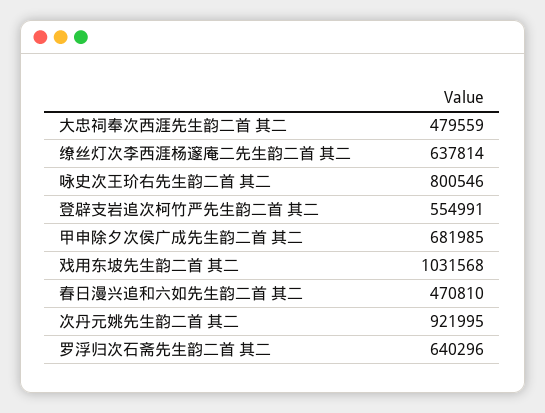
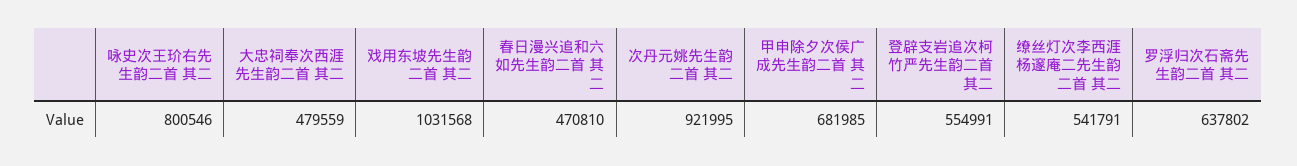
缭丝灯次李西涯杨邃庵二先生韵二首 其二: 637814 -> 541791
罗浮归次石斋先生韵二首 其二: 640296 -> 637802

